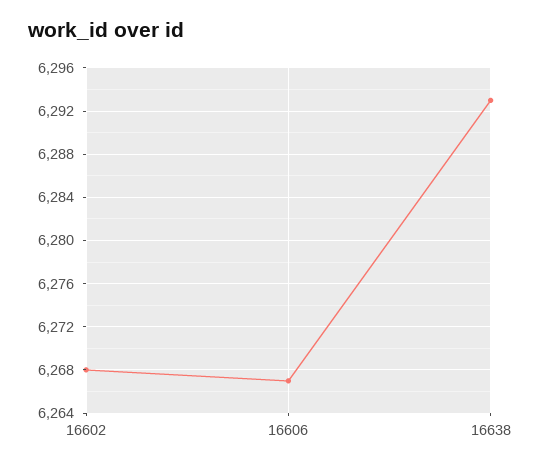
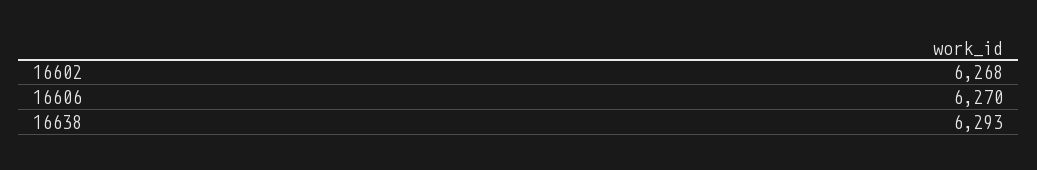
16606: 6267 -> 6270

